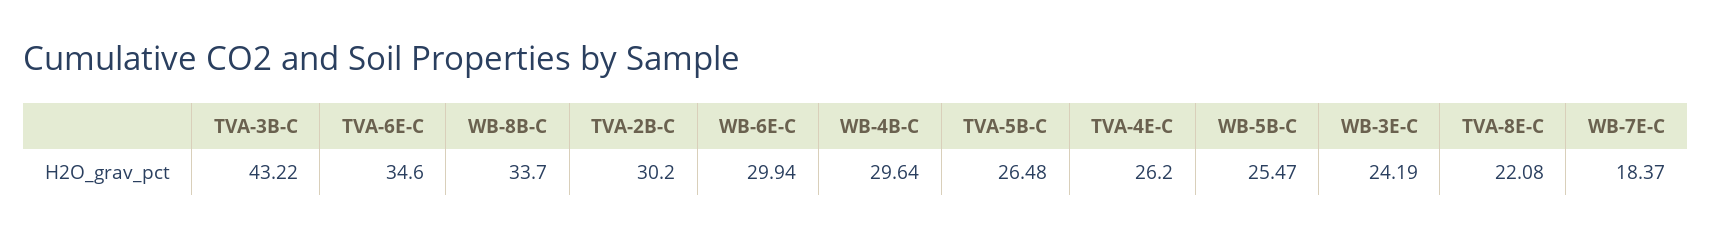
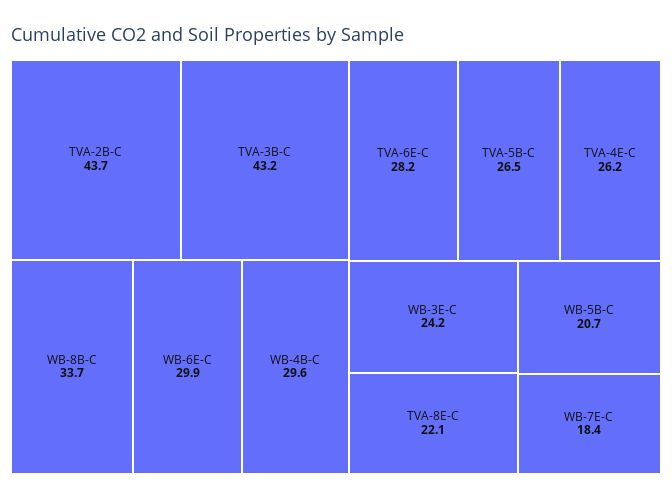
TVA-6E-C: 34.6 -> 28.2
TVA-2B-C: 30.2 -> 43.7
WB-5B-C: 25.47 -> 20.7

